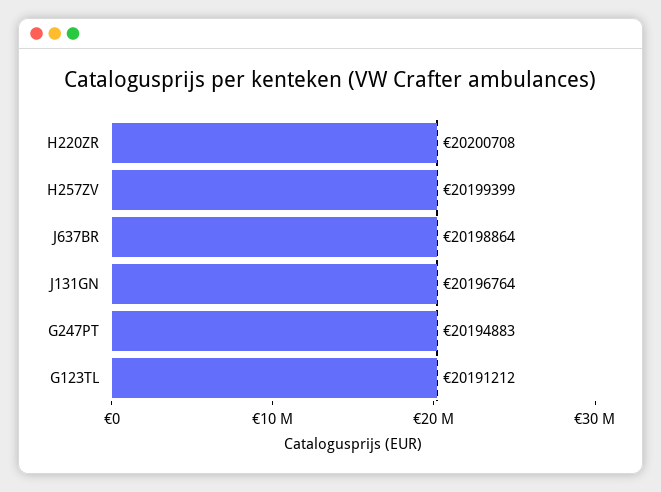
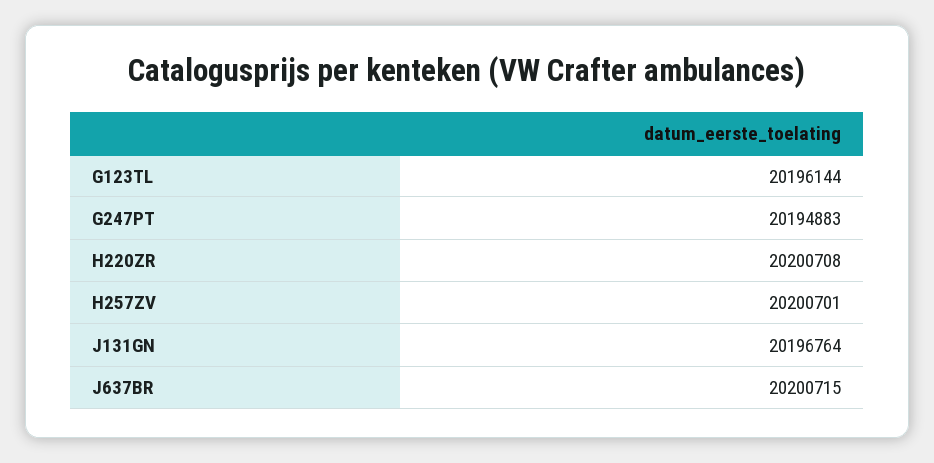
H257ZV: 20199399 -> 20200701
J637BR: 20198864 -> 20200715
G123TL: 20191212 -> 20196144

